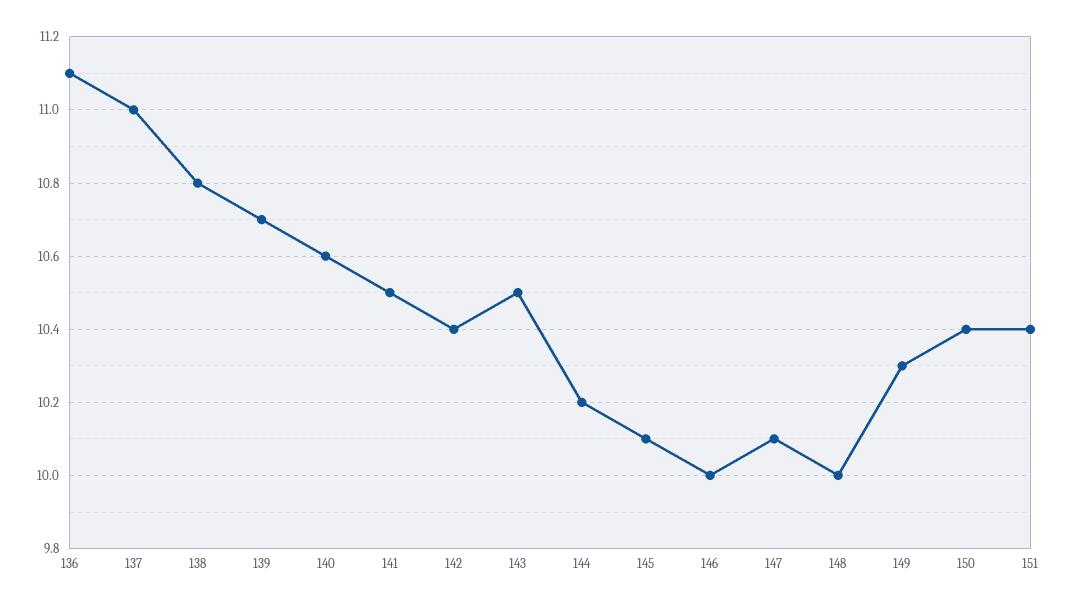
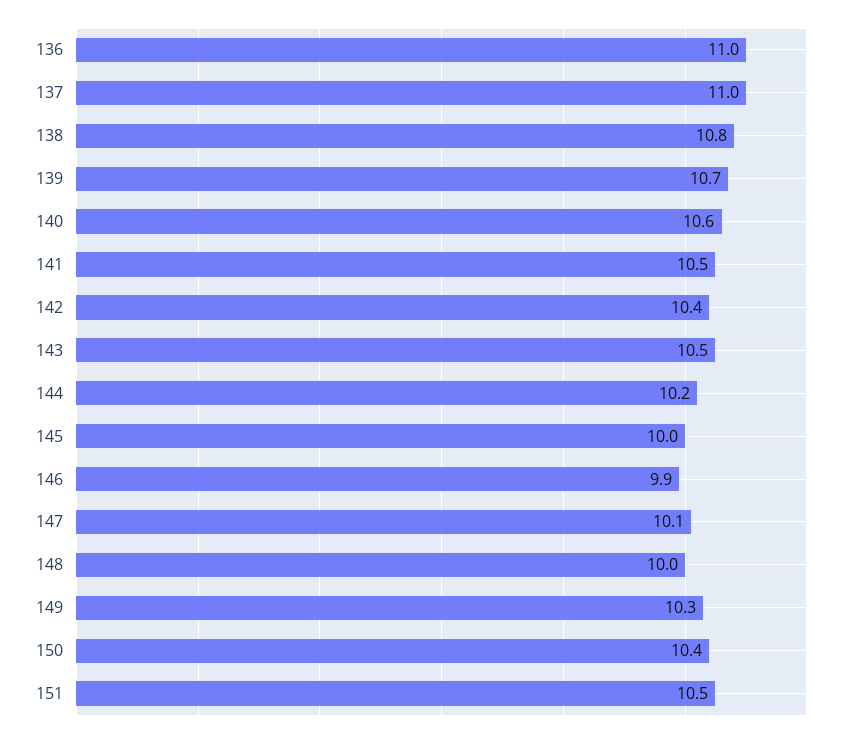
136: 11.1 -> 11
145: 10.1 -> 10
146: 10 -> 9.9
151: 10.4 -> 10.5

